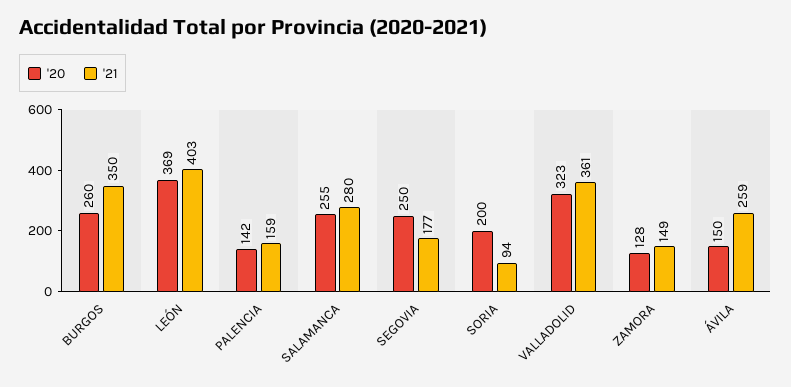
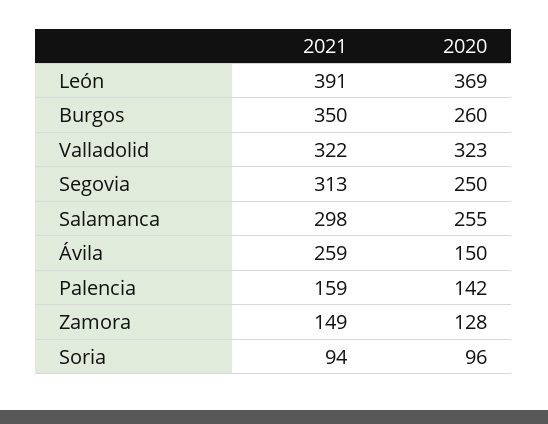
'21, LEÓN: 403 -> 391
'21, SALAMANCA: 280 -> 298
'21, SEGOVIA: 177 -> 313
'20, SORIA: 200 -> 96
'21, VALLADOLID: 361 -> 322

